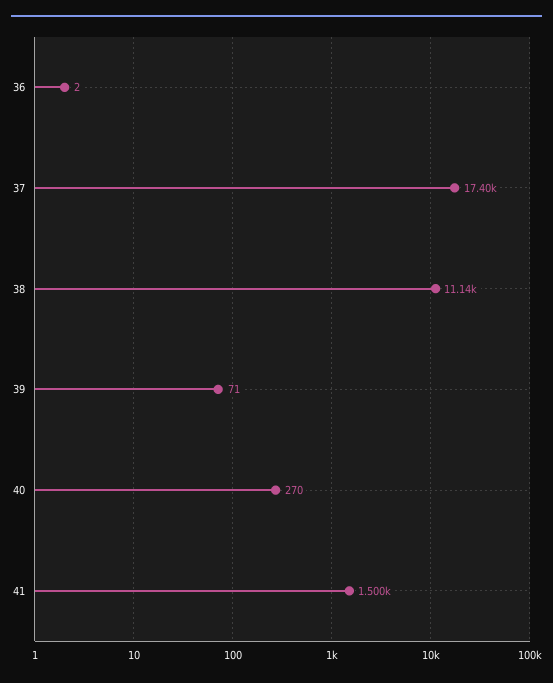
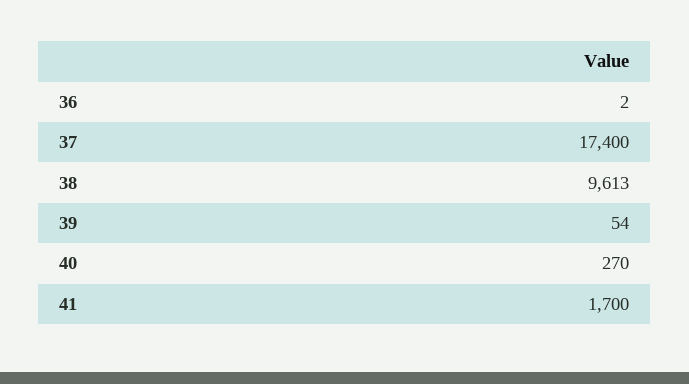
38: 11140 -> 9613
39: 71 -> 54
41: 1500 -> 1700

